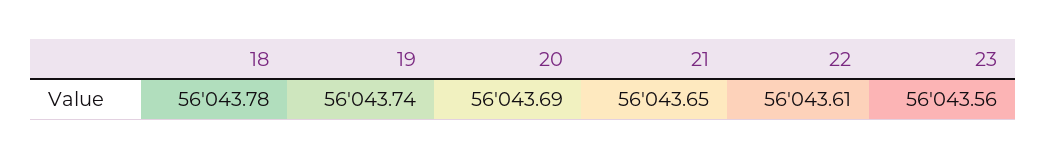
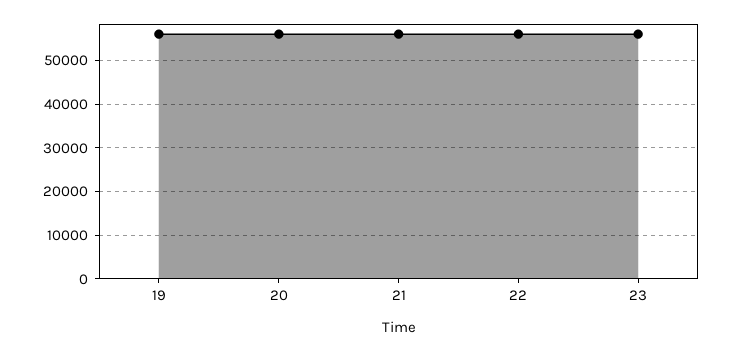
18: 56043.78 -> none

